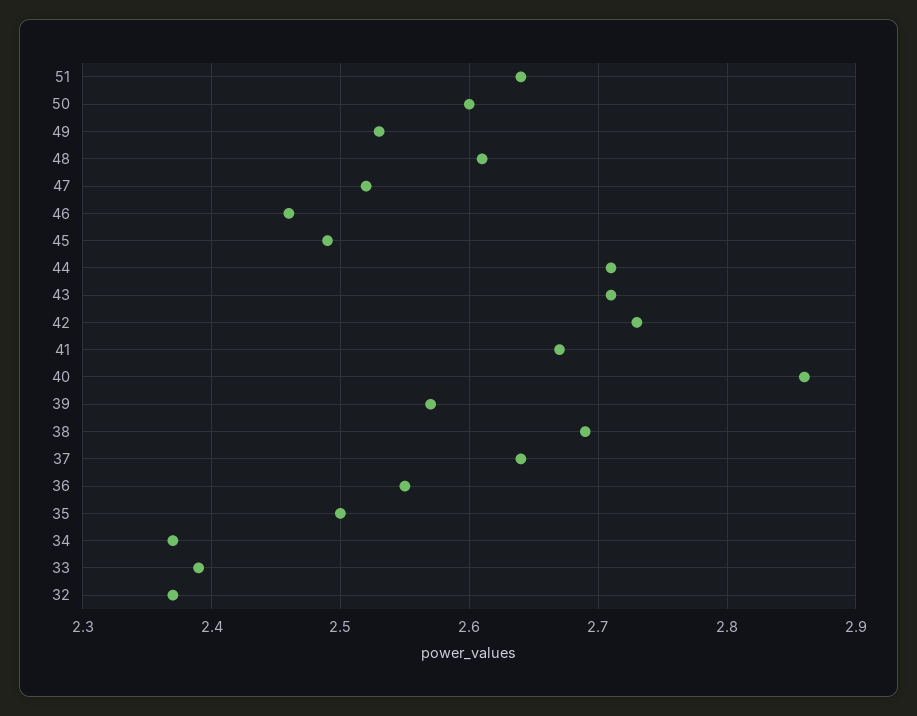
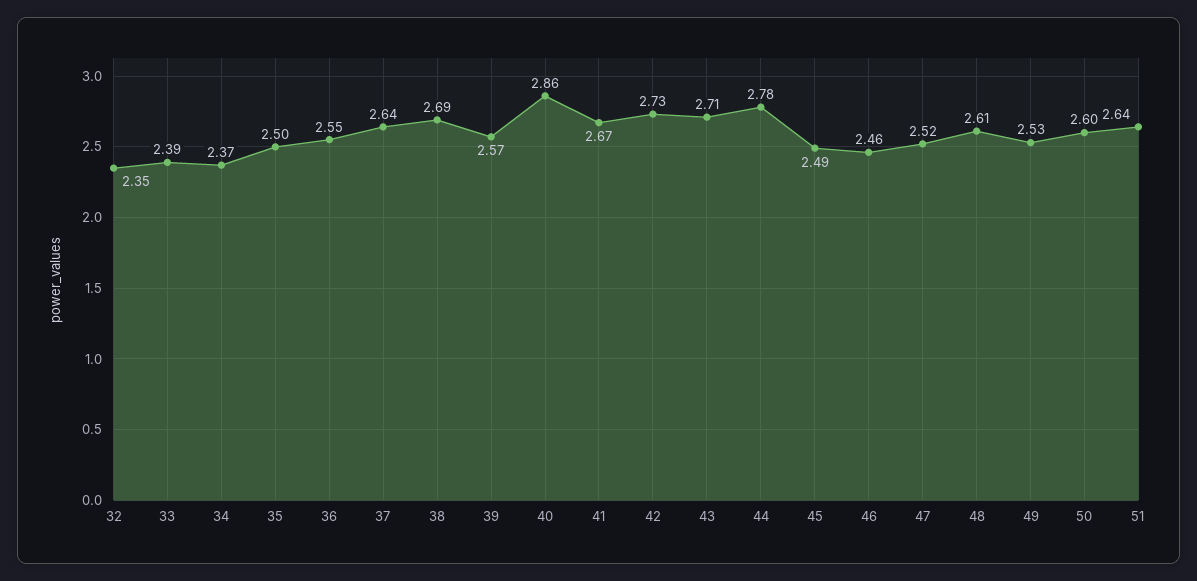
44: 2.71 -> 2.78
32: 2.37 -> 2.35

